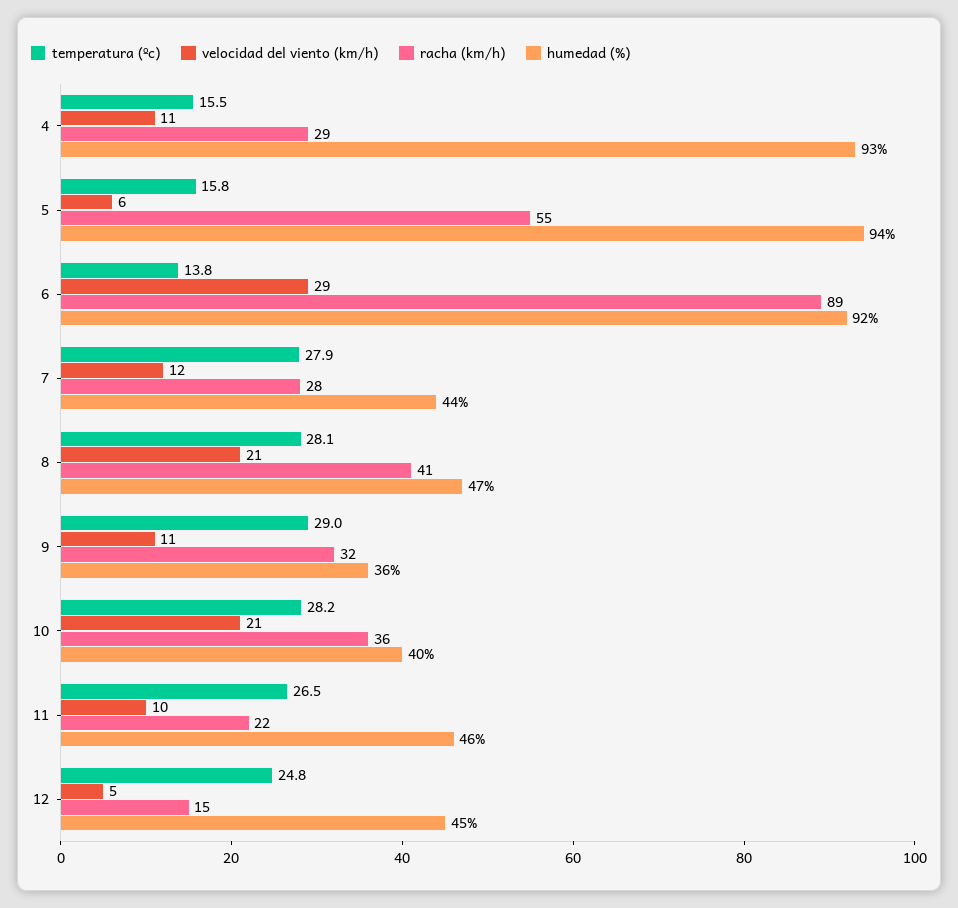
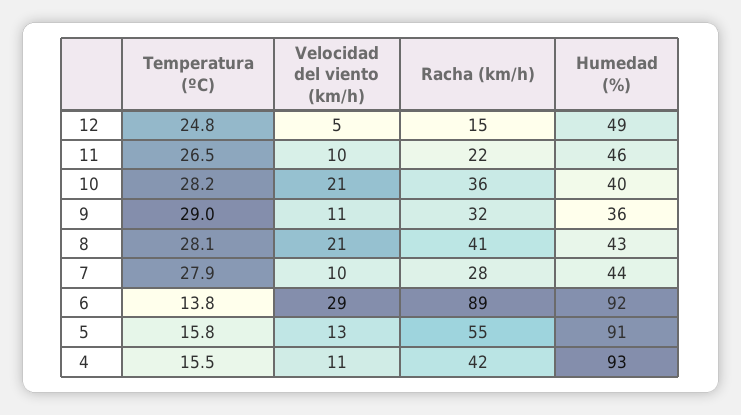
racha (km/h), 4: 29 -> 42
velocidad del viento (km/h), 5: 6 -> 13
humedad (%), 5: 94 -> 91
velocidad del viento (km/h), 7: 12 -> 10
humedad (%), 8: 47 -> 43
humedad (%), 12: 45 -> 49

